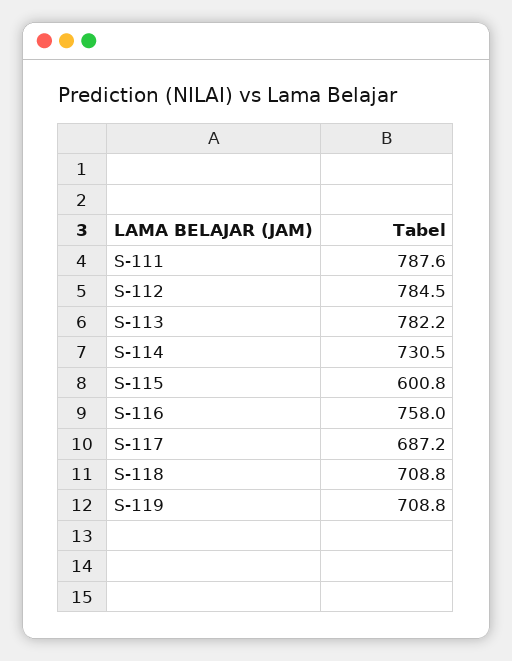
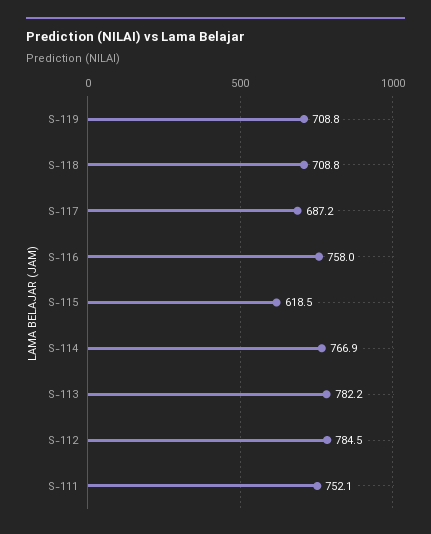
S-111: 787.6 -> 752.1
S-114: 730.5 -> 766.9
S-115: 600.8 -> 618.5

